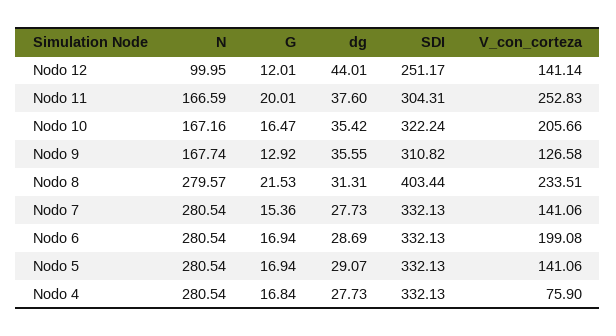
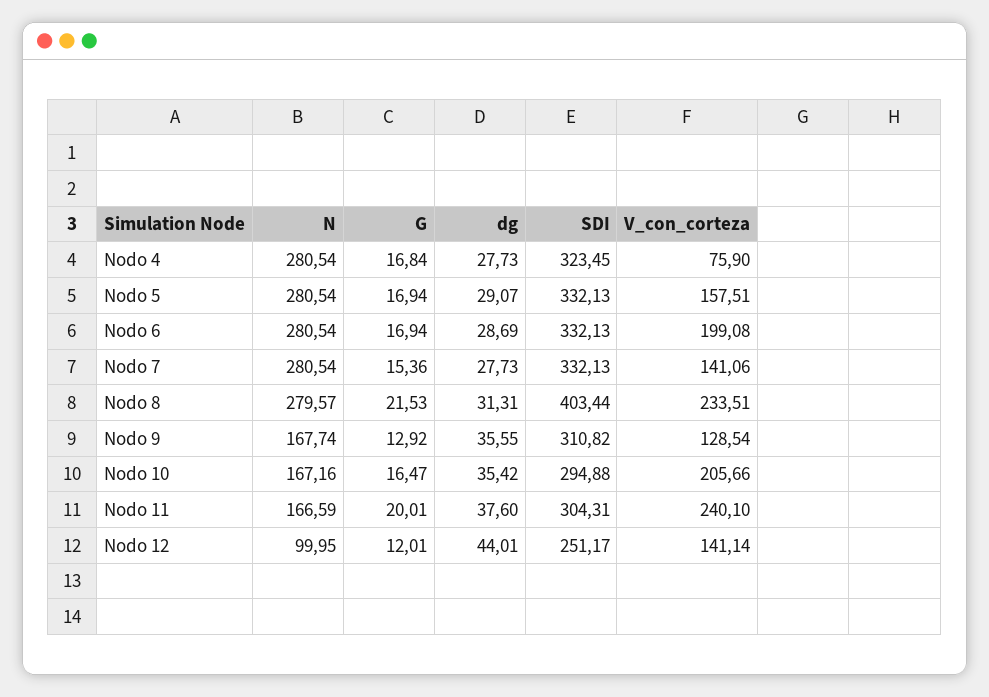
V_con_corteza, Nodo 11: 252.83 -> 240.1
SDI, Nodo 10: 322.24 -> 294.88
V_con_corteza, Nodo 9: 126.58 -> 128.54
V_con_corteza, Nodo 5: 141.06 -> 157.51
SDI, Nodo 4: 332.13 -> 323.45

